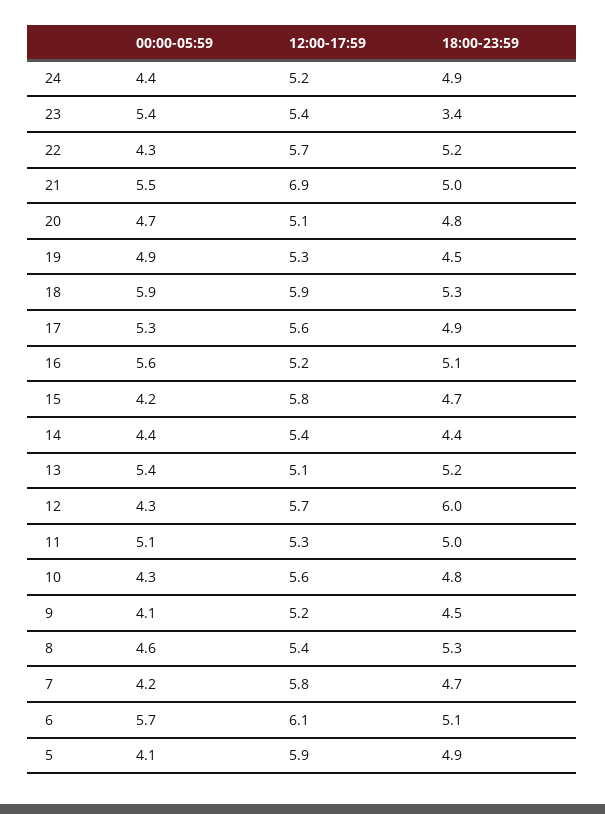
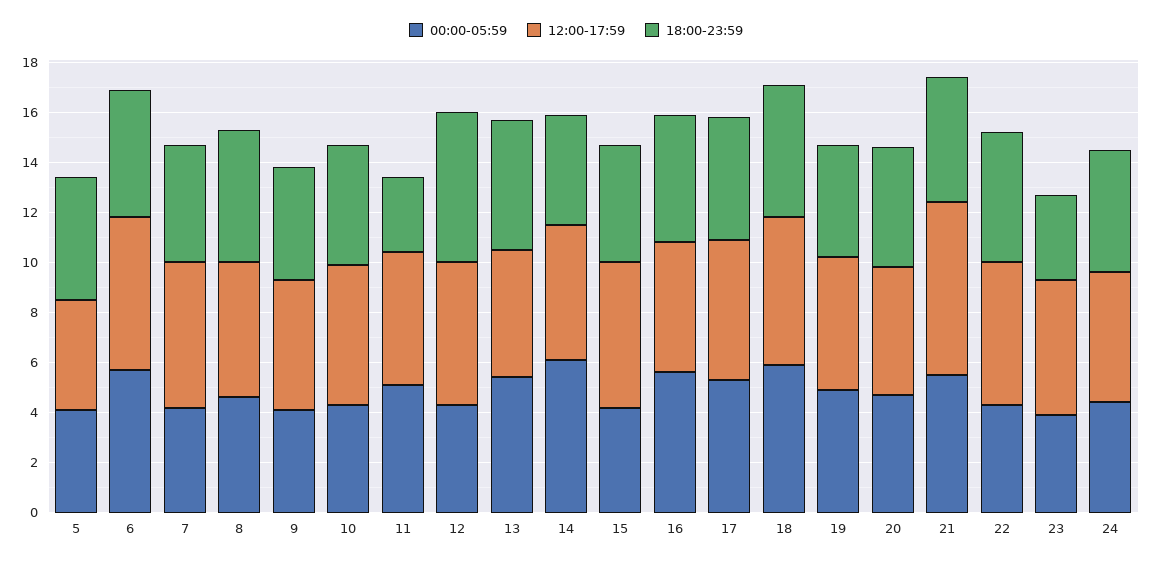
00:00-05:59, 23: 5.4 -> 4
00:00-05:59, 14: 4.4 -> 6
18:00-23:59, 11: 5 -> 3
12:00-17:59, 5: 5.9 -> 4.5

